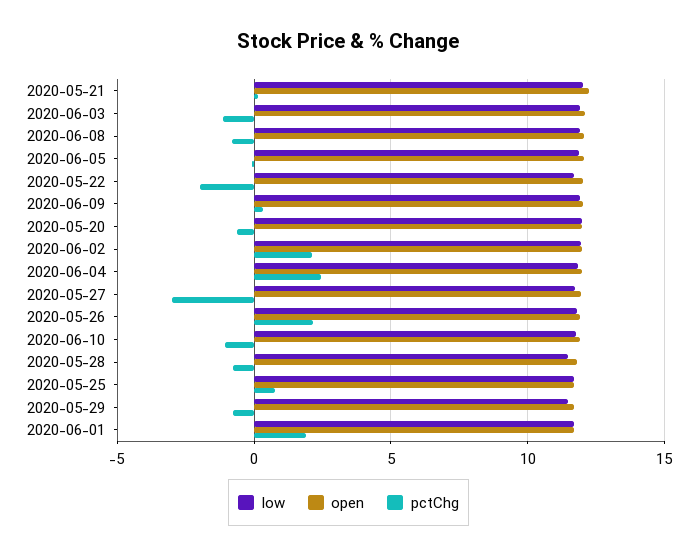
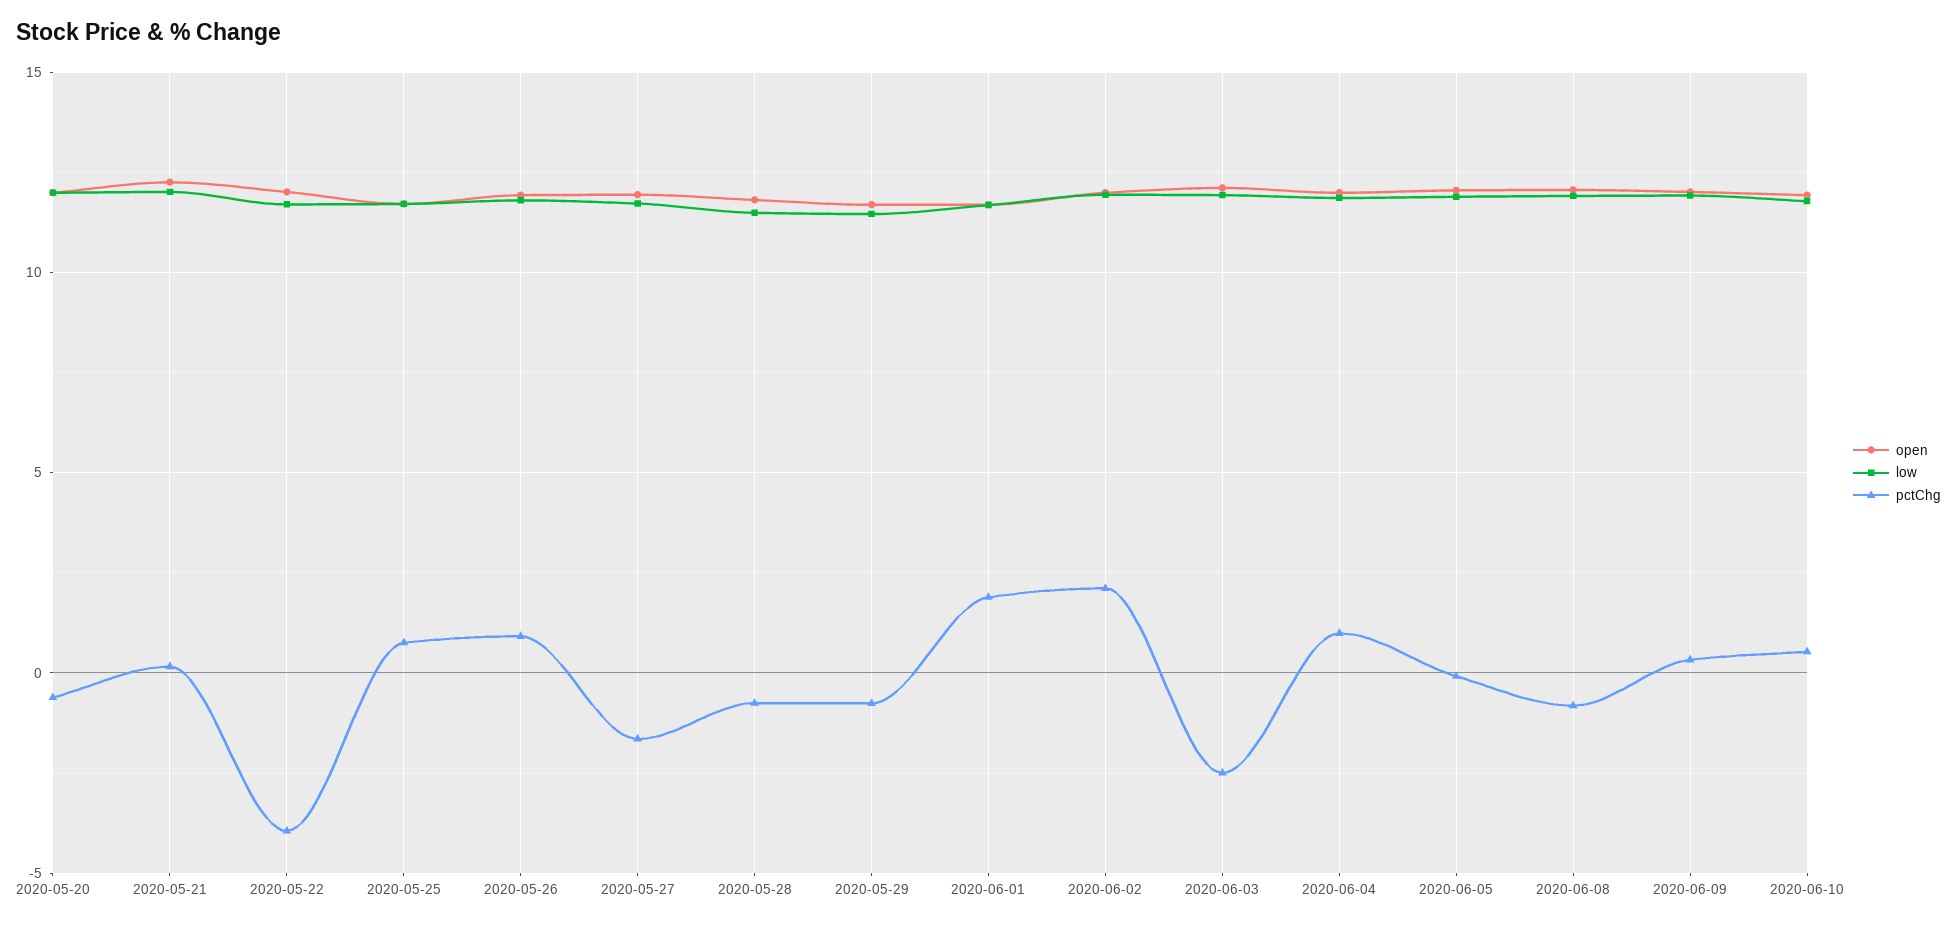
pctChg, 2020-06-03: -1 -> -2.5
pctChg, 2020-05-22: -2 -> -4
pctChg, 2020-06-04: 2.5 -> 1
pctChg, 2020-05-27: -3 -> -1.5
pctChg, 2020-05-26: 2 -> 1
pctChg, 2020-06-10: -1 -> 0.5

